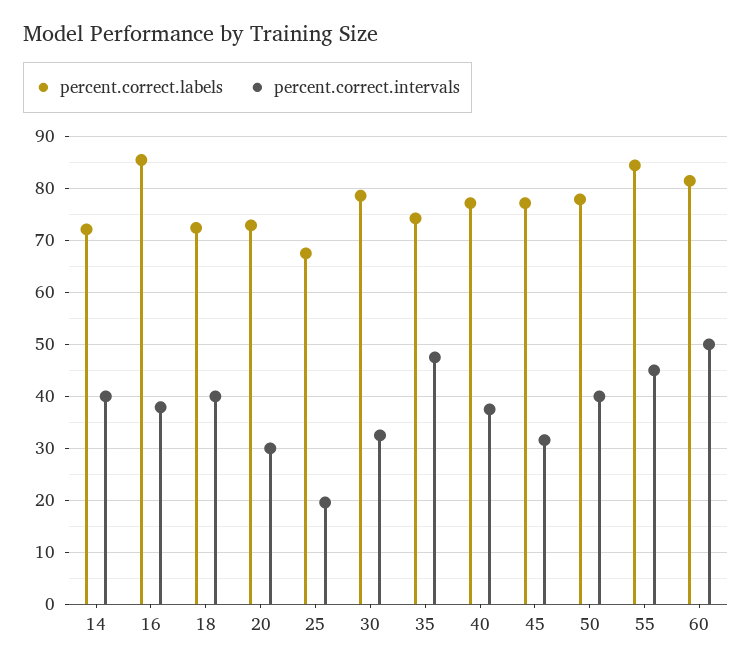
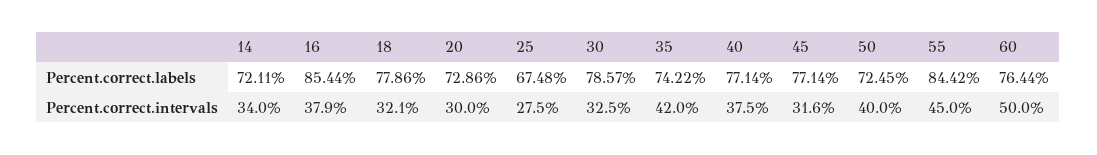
percent.correct.intervals, 14: 40 -> 34
percent.correct.labels, 18: 72 -> 77.86
percent.correct.intervals, 18: 40 -> 32.1
percent.correct.intervals, 25: 20 -> 27.5
percent.correct.intervals, 35: 48 -> 42
percent.correct.labels, 50: 78 -> 72.45
percent.correct.labels, 60: 82 -> 76.44

